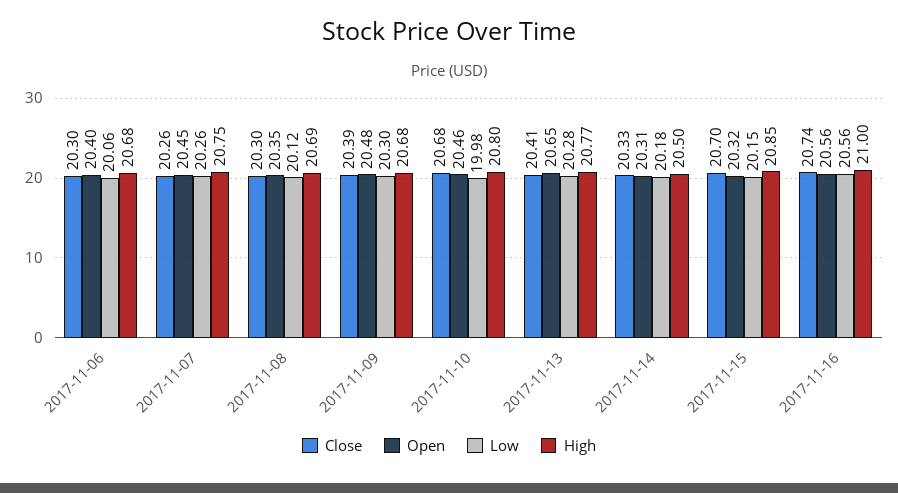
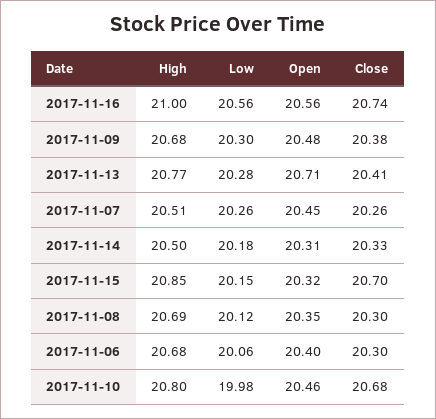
High, 2017-11-07: 20.75 -> 20.51
Close, 2017-11-09: 20.39 -> 20.38
Open, 2017-11-13: 20.65 -> 20.71

